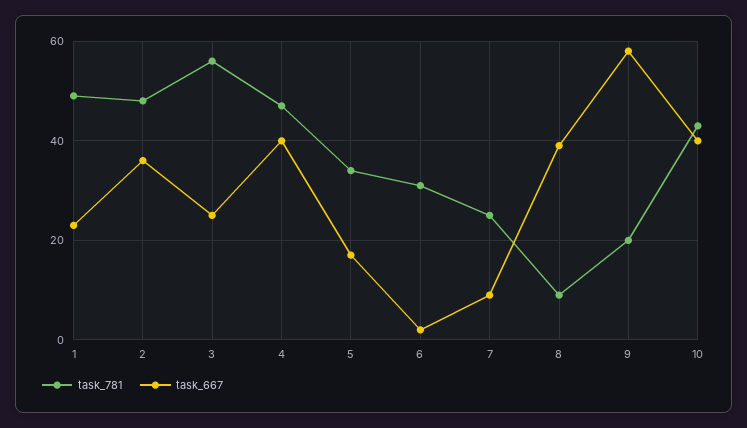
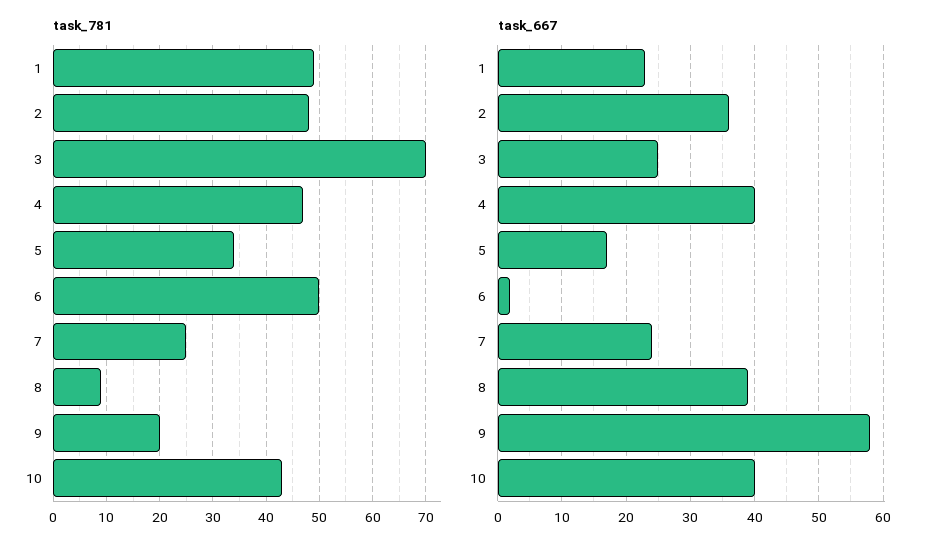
task_781, 3: 55 -> 70
task_781, 6: 30 -> 50
task_667, 7: 10 -> 24

